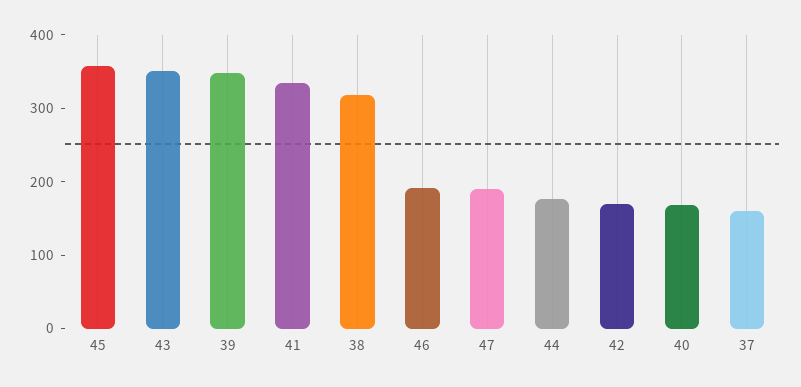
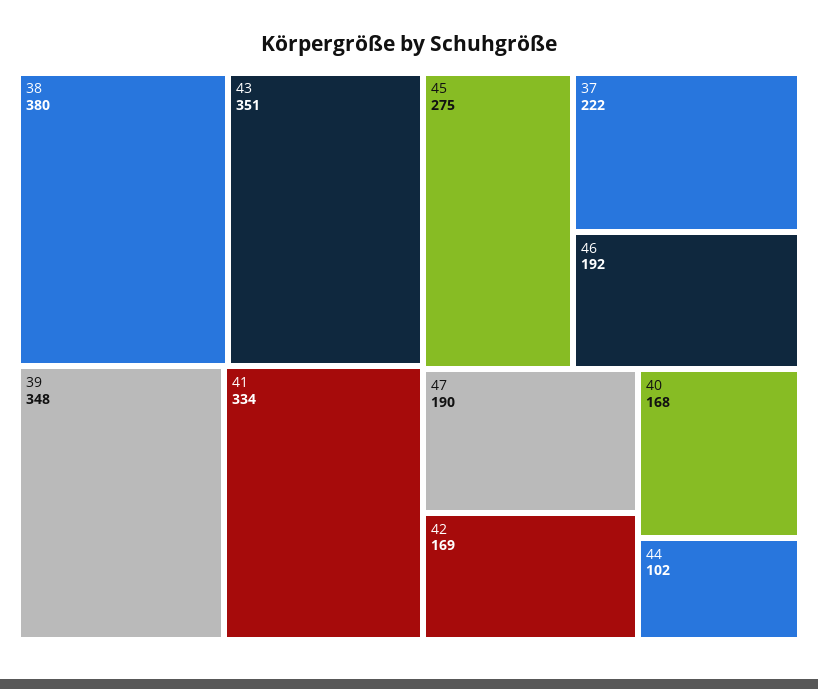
45: 360 -> 275
38: 320 -> 380
44: 180 -> 102
37: 160 -> 222

